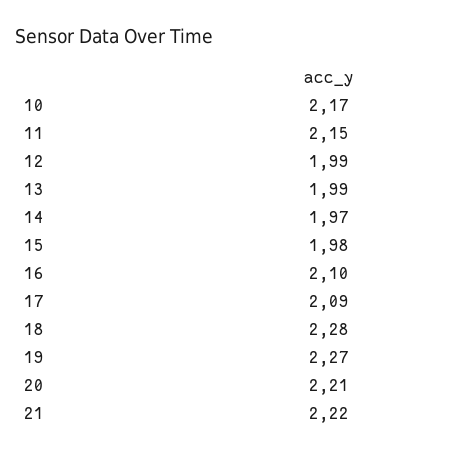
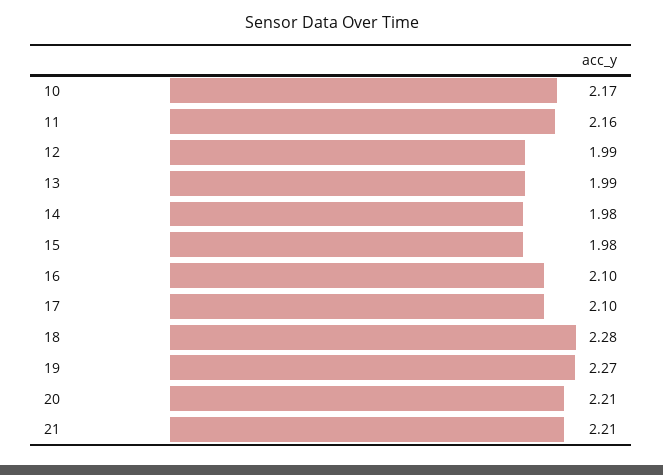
11: 2.15 -> 2.16
14: 1.97 -> 1.98
17: 2.09 -> 2.1
21: 2.22 -> 2.21

